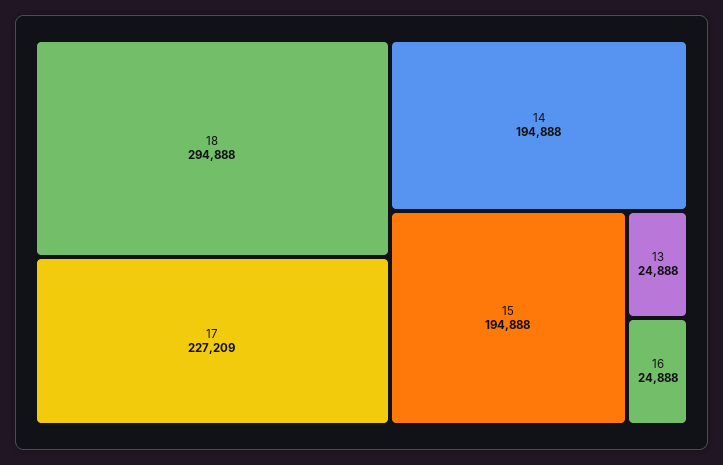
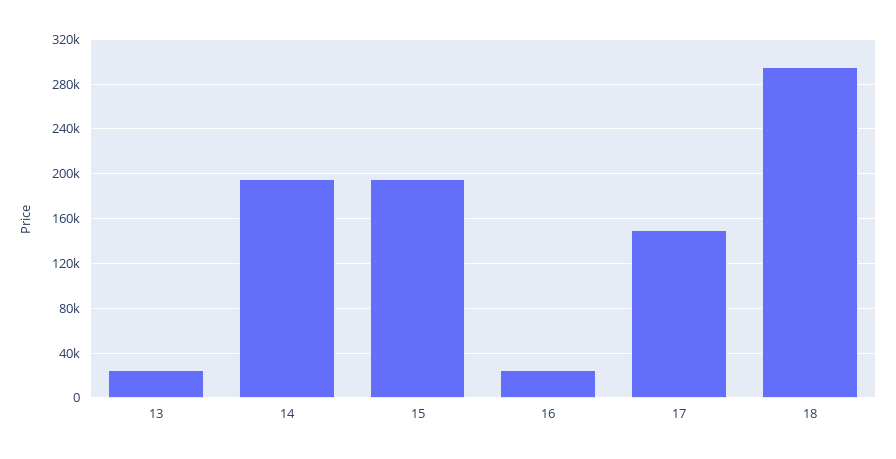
17: 227209 -> 150000

